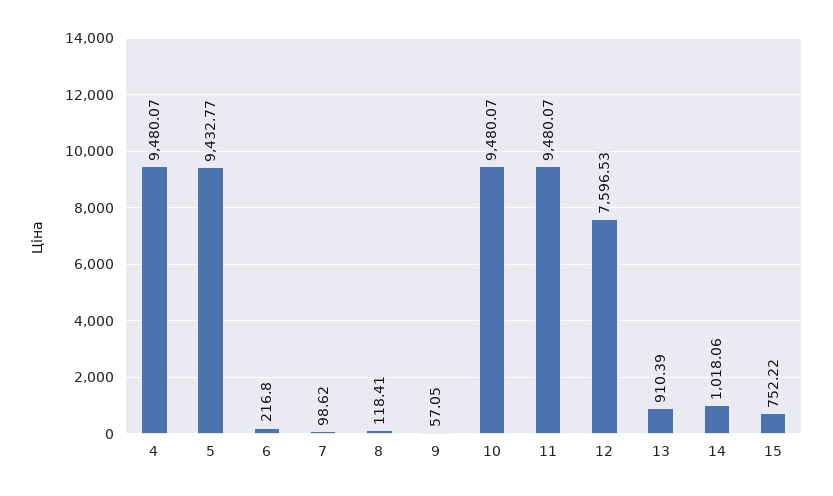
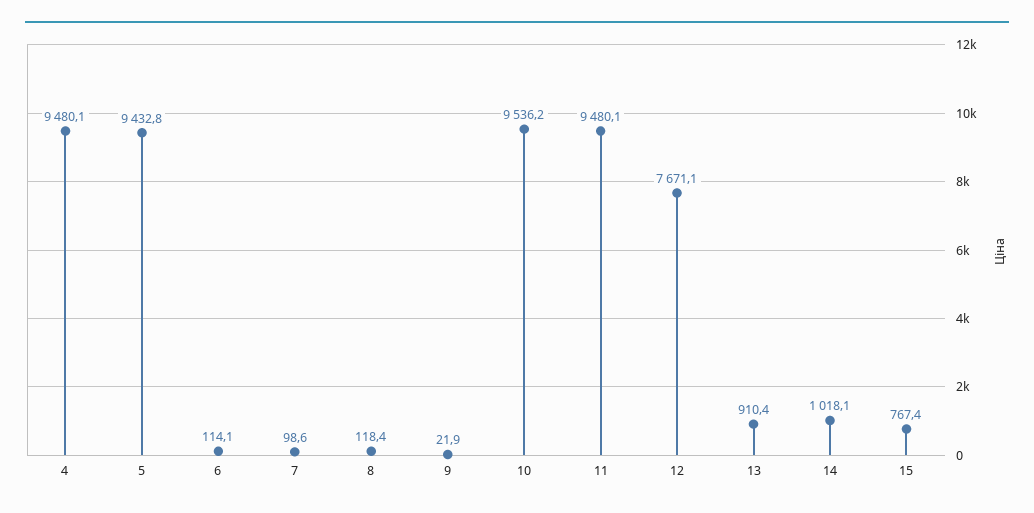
6: 216.8 -> 114.1
9: 57.05 -> 21.9
10: 9480.07 -> 9536.2
12: 7596.53 -> 7671.1
15: 752.22 -> 767.4

